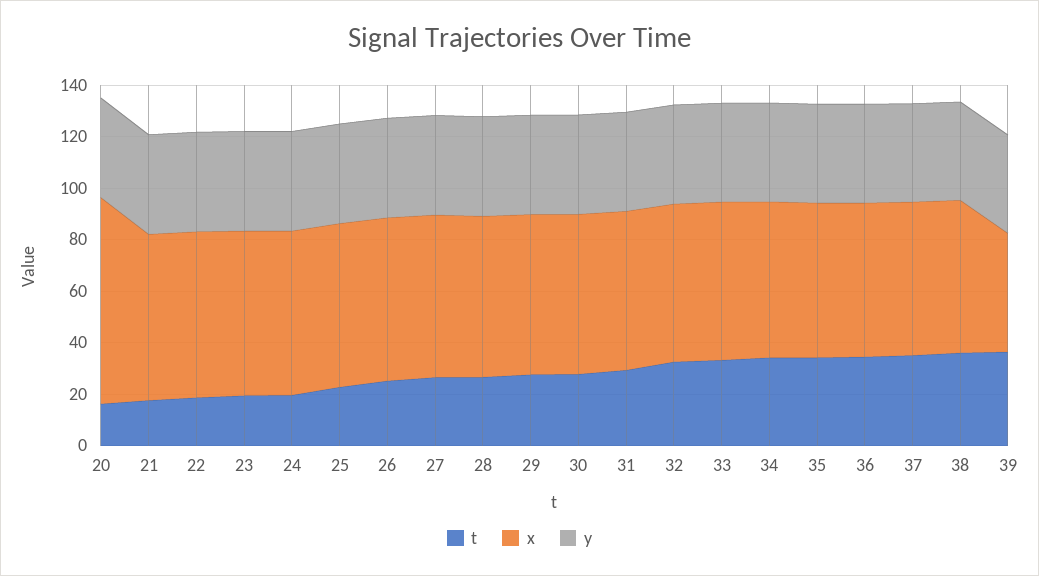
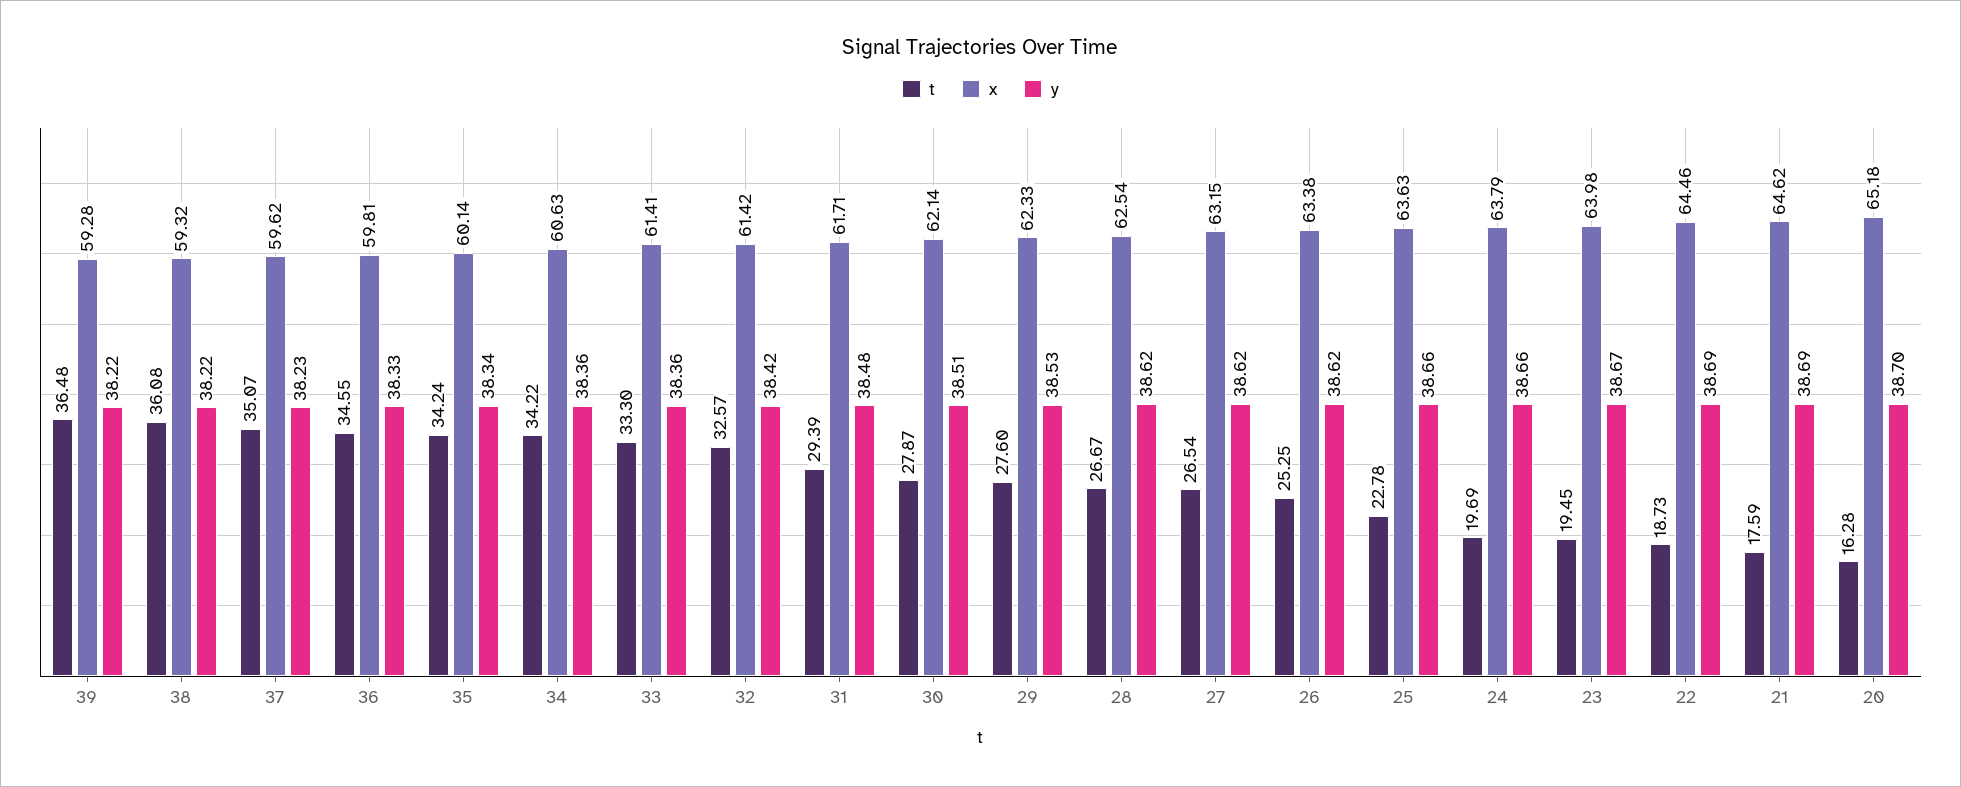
x, 20: 80 -> 65.18
x, 39: 45 -> 59.28

